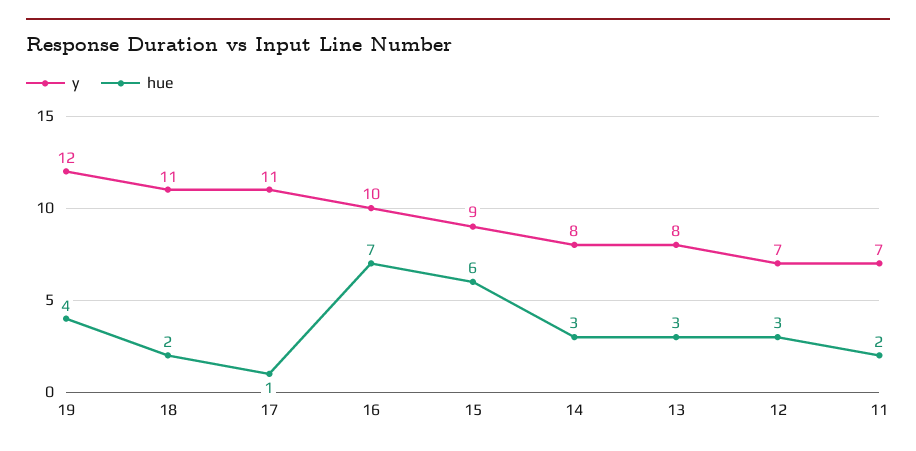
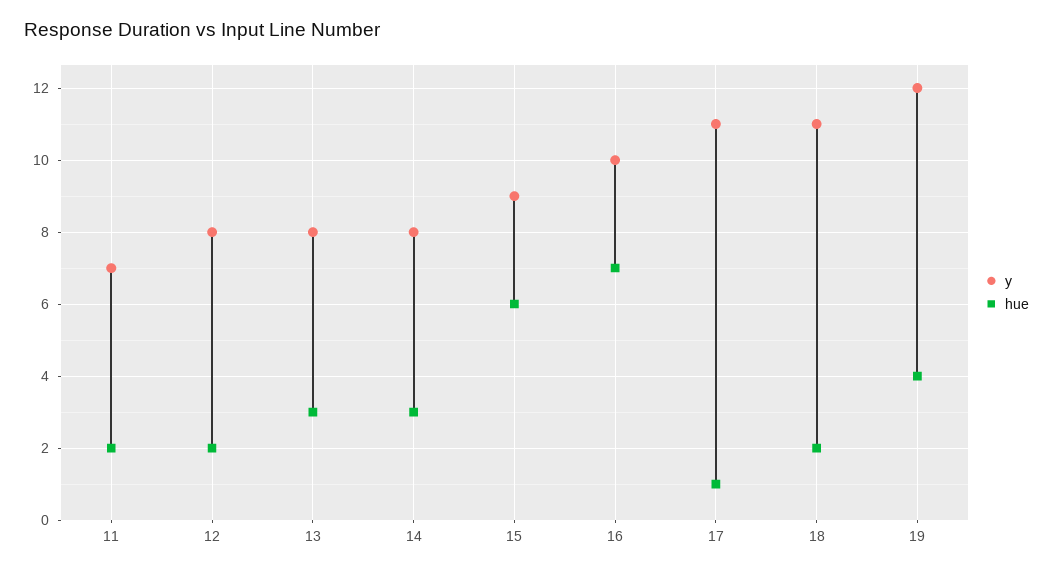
y, 12: 7 -> 8
hue, 12: 3 -> 2

